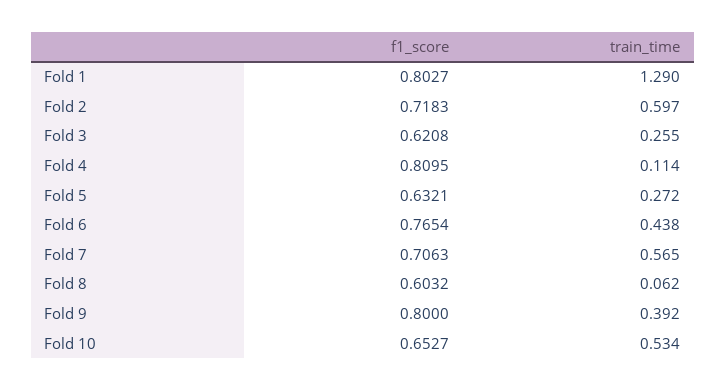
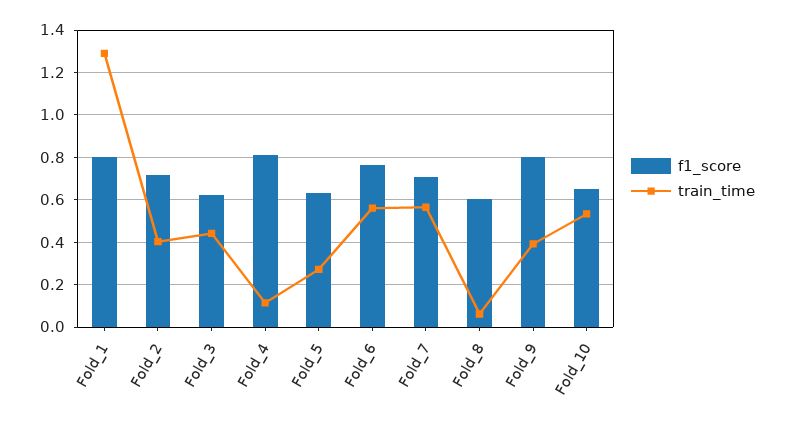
train_time, Fold 2: 0.597 -> 0.4
train_time, Fold 3: 0.255 -> 0.45
train_time, Fold 6: 0.438 -> 0.55

